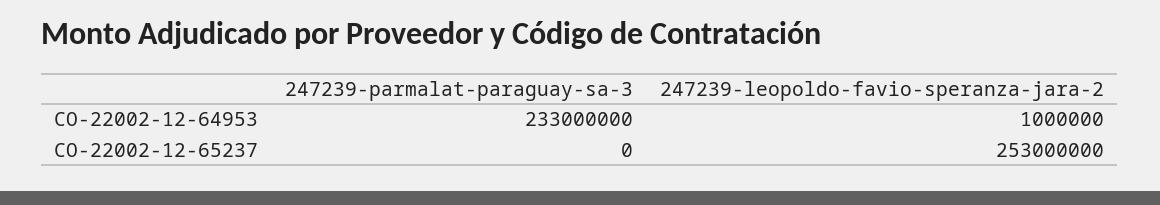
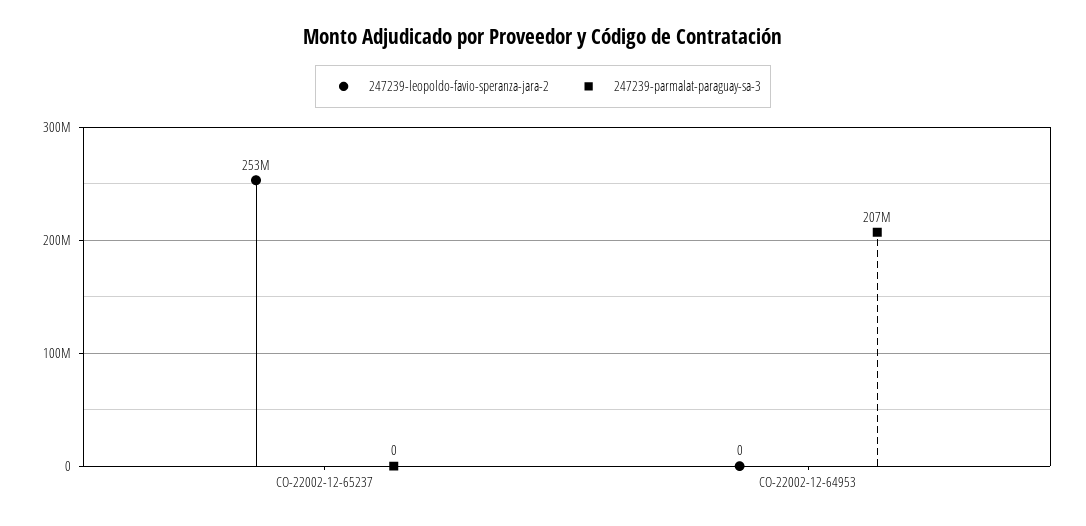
247239-parmalat-paraguay-sa-3, CO-22002-12-64953: 233000000 -> 207000000
247239-leopoldo-favio-speranza-jara-2, CO-22002-12-64953: 1000000 -> 0

